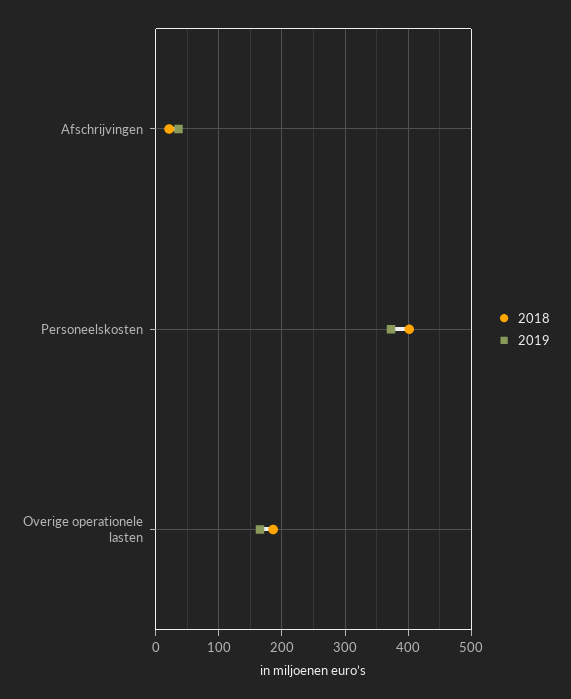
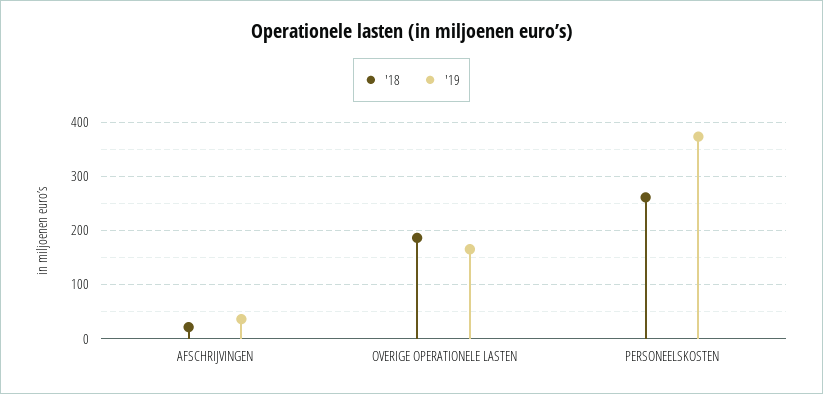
2018, Personeelskosten: 400 -> 260

